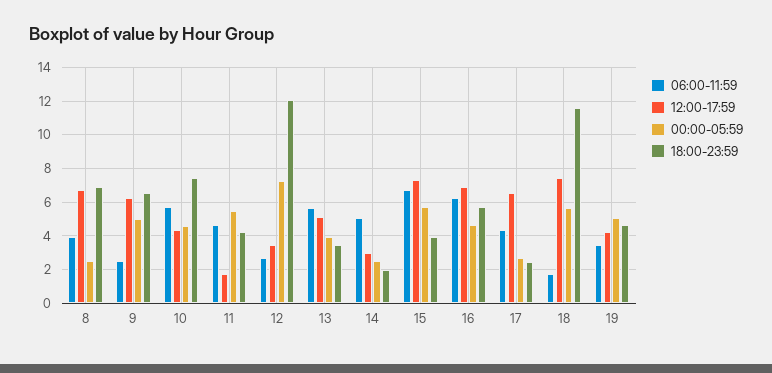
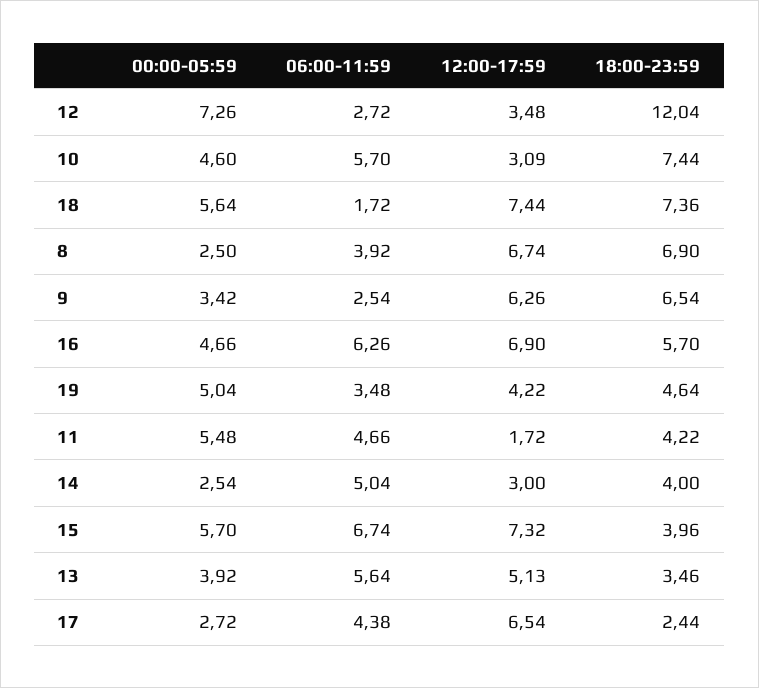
00:00-05:59, 9: 5 -> 3.42
12:00-17:59, 10: 4.5 -> 3.09
18:00-23:59, 14: 2 -> 4
18:00-23:59, 18: 11.5 -> 7.36

